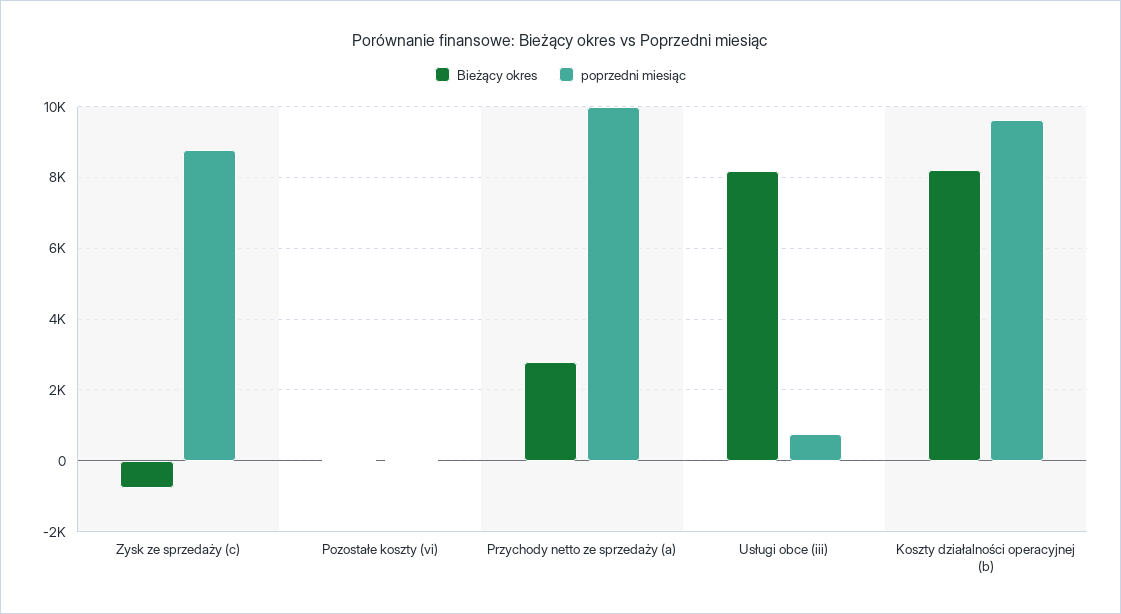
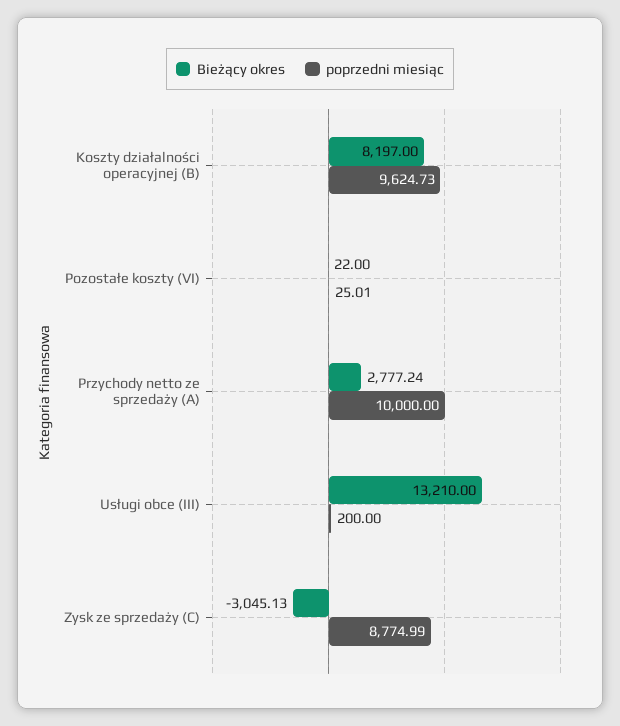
Bieżący okres, Zysk ze sprzedaży (c): -800 -> -3045.13
Bieżący okres, Usługi obce (iii): 8200 -> 13210
poprzedni miesiąc, Usługi obce (iii): 800 -> 200

